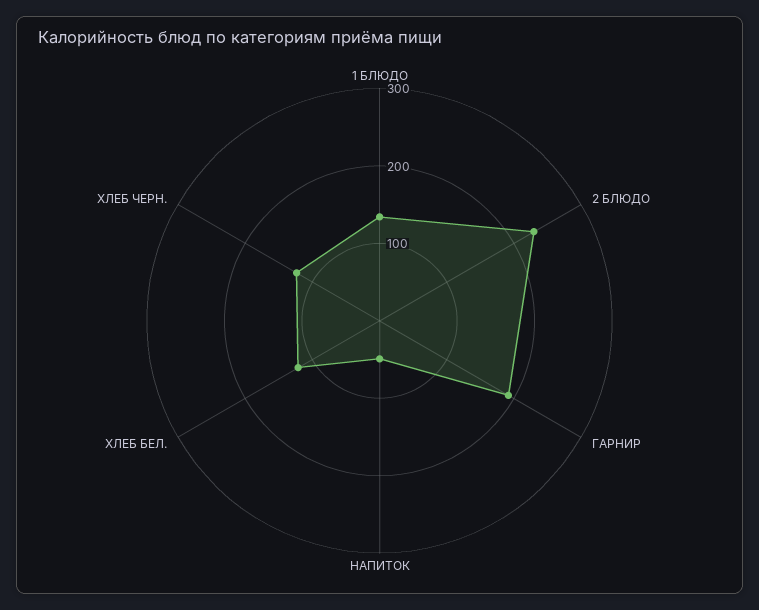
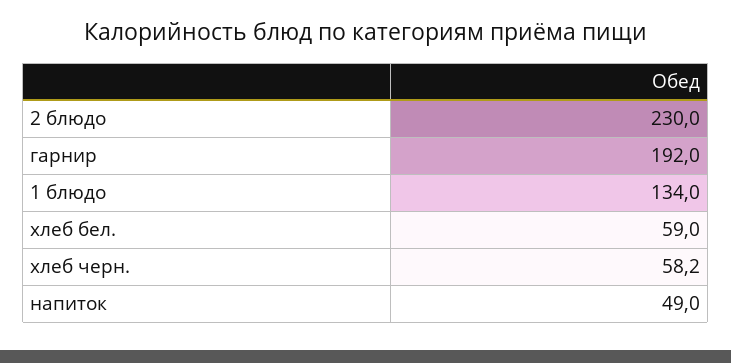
ХЛЕБ БЕЛ.: 120 -> 59
ХЛЕБ ЧЕРН.: 120 -> 58.2

